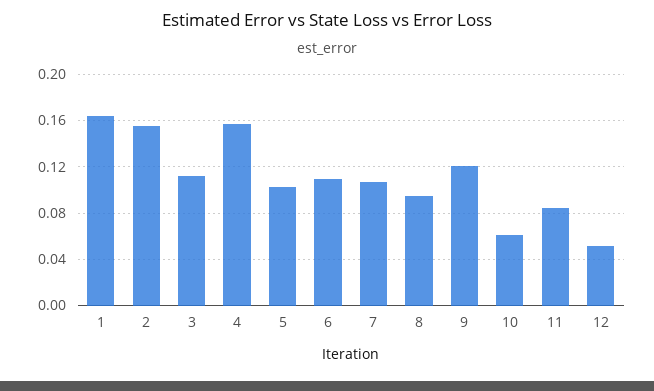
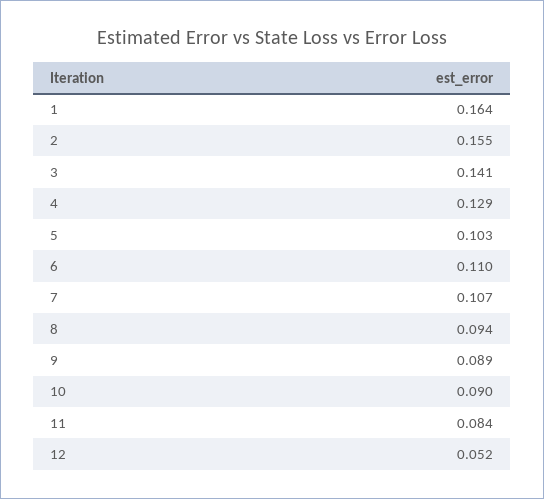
3: 0.11 -> 0.141
4: 0.16 -> 0.129
9: 0.12 -> 0.089
10: 0.06 -> 0.09

